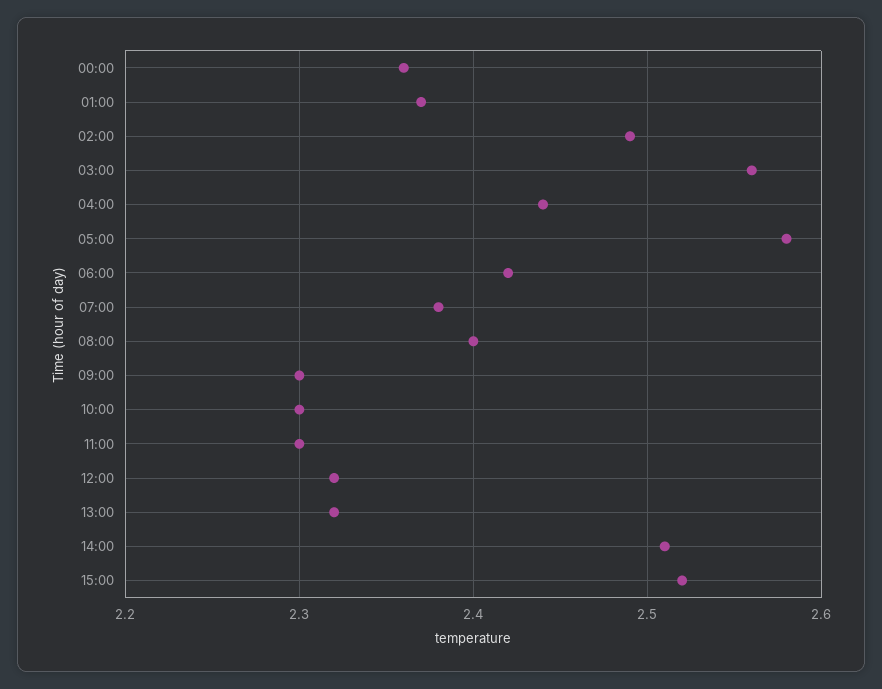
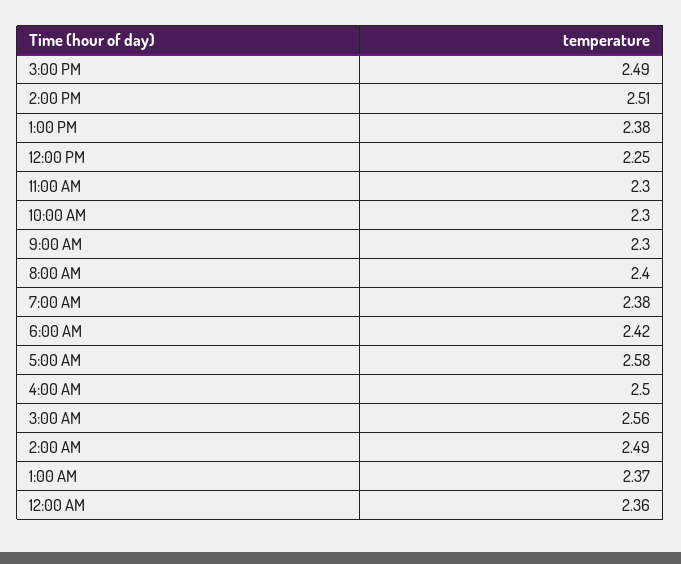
04:00: 2.44 -> 2.5
12:00: 2.32 -> 2.25
13:00: 2.32 -> 2.38
15:00: 2.52 -> 2.49

